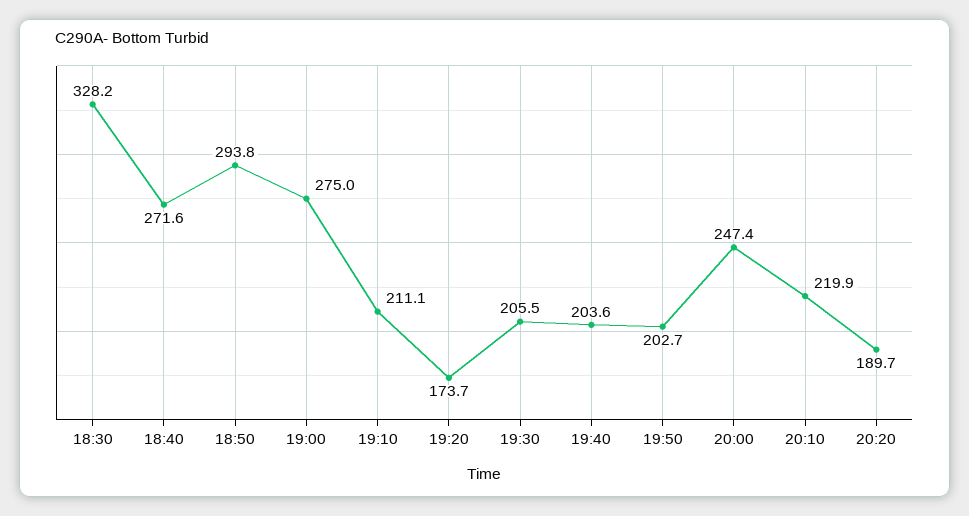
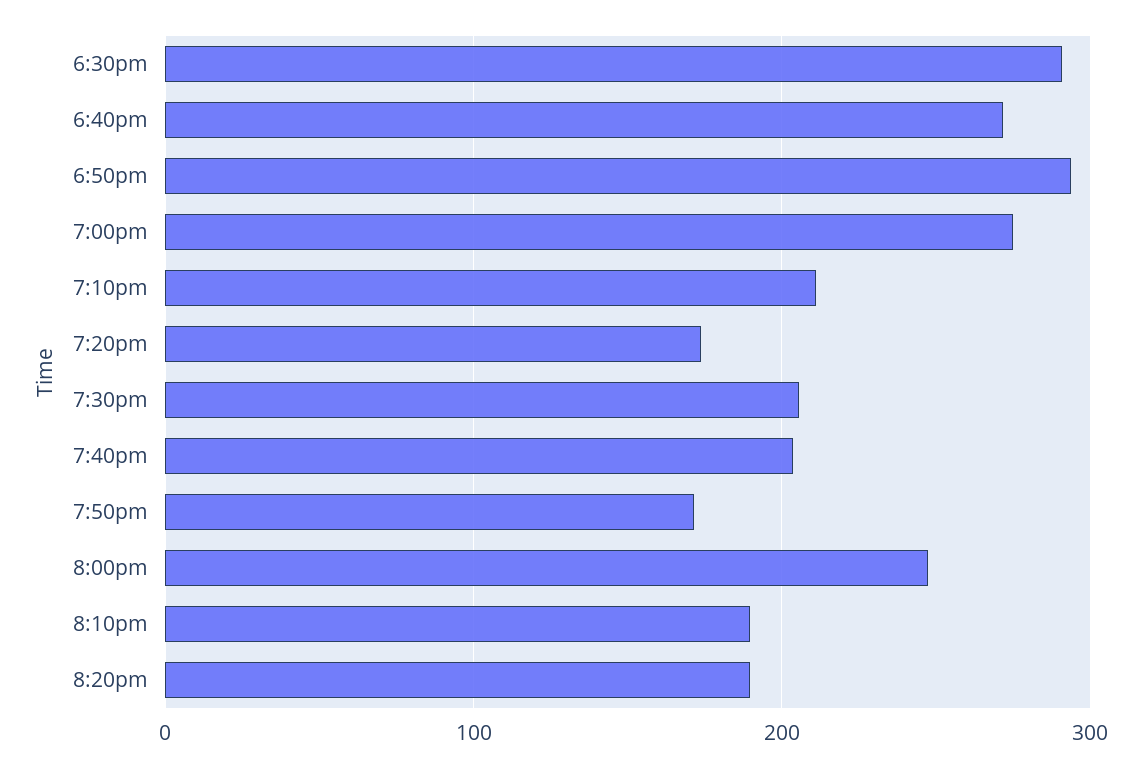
18:30: 328.2 -> 290
19:50: 202.7 -> 170
20:10: 219.9 -> 190

